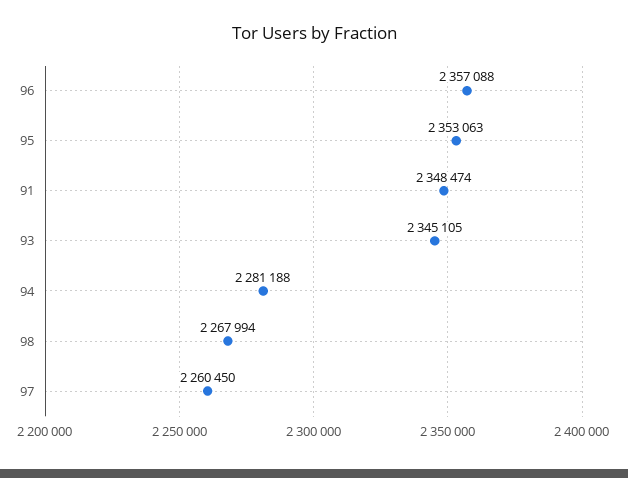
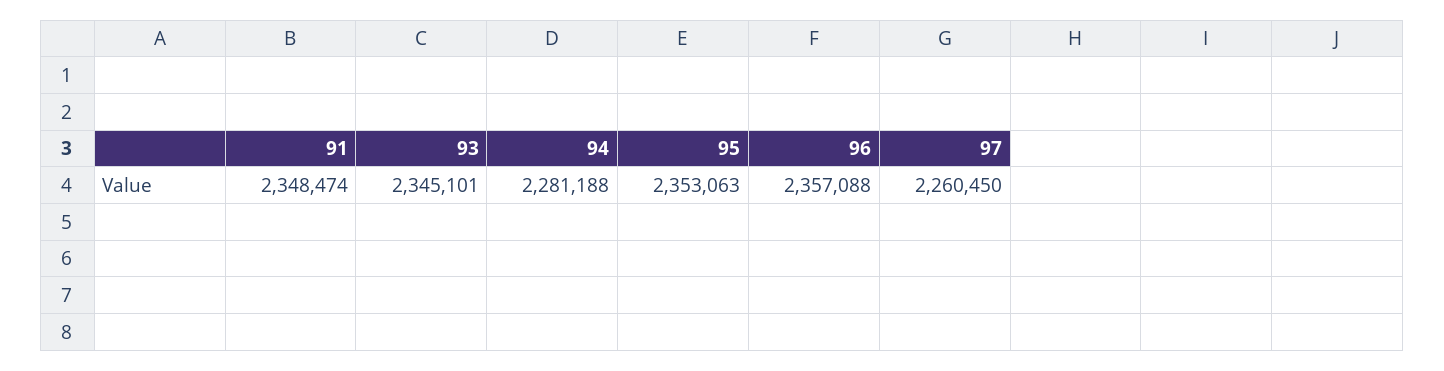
93: 2345105 -> 2345101
98: 2267994 -> none

